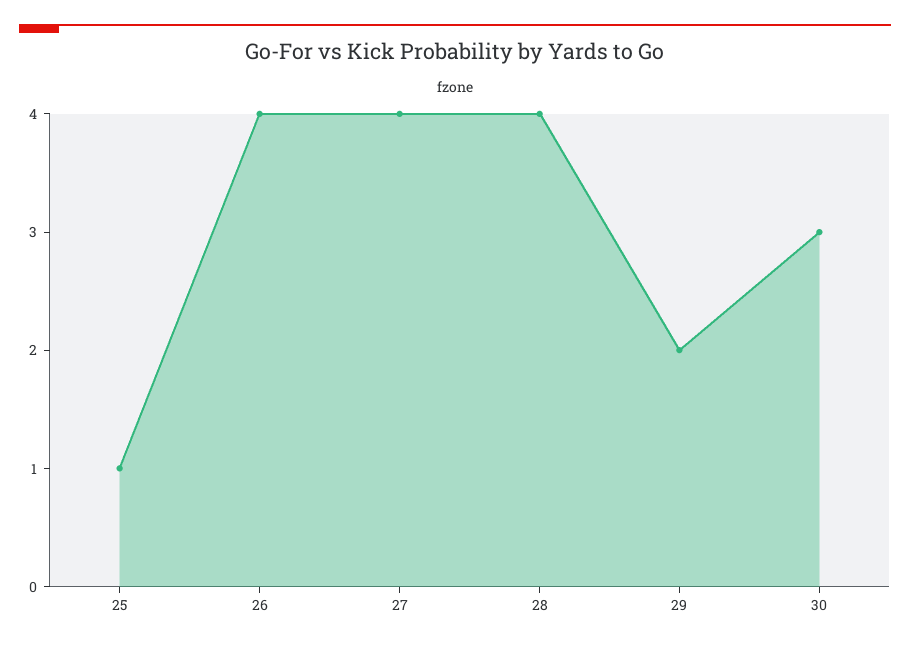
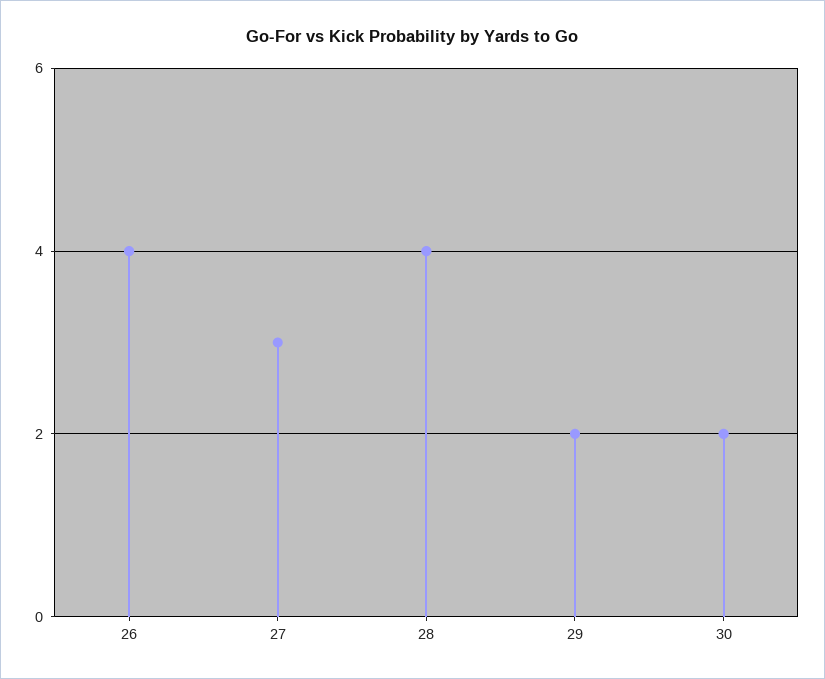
25: 1 -> none
27: 4 -> 3
30: 3 -> 2

